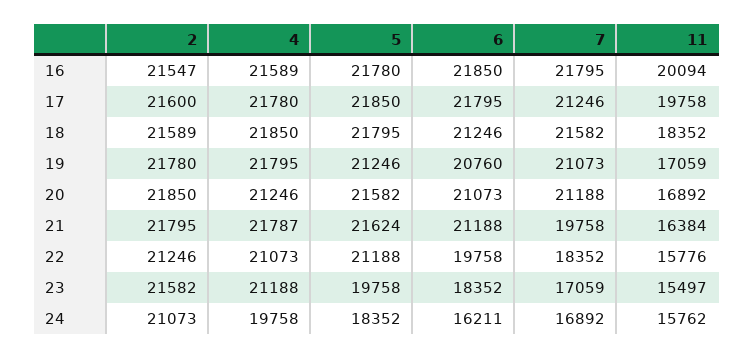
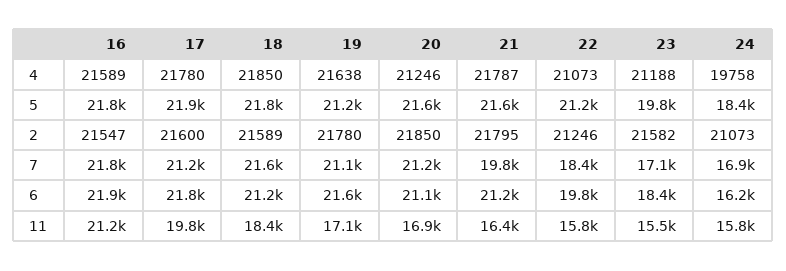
11, 16: 20094 -> 21200
4, 19: 21795 -> 21638
6, 19: 20760 -> 21600

